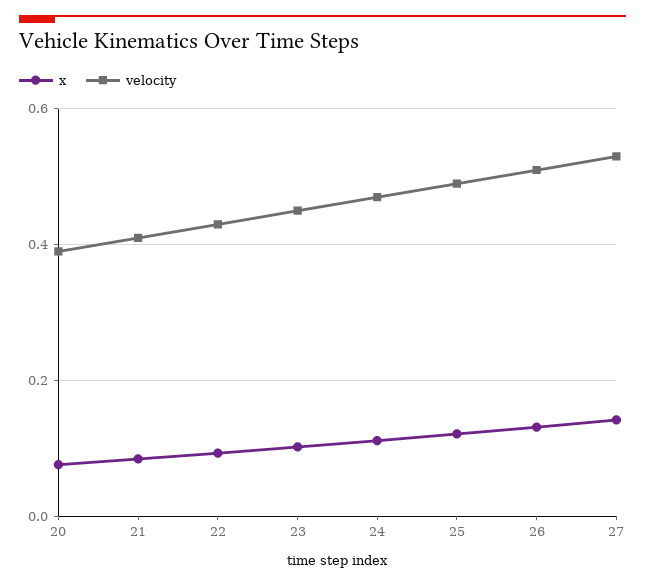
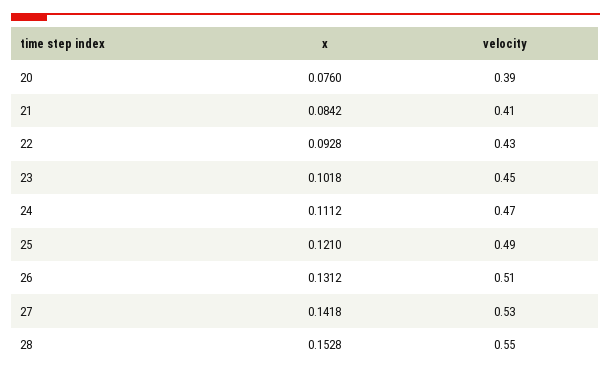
x, 28: none -> 0.1528
velocity, 28: none -> 0.55

